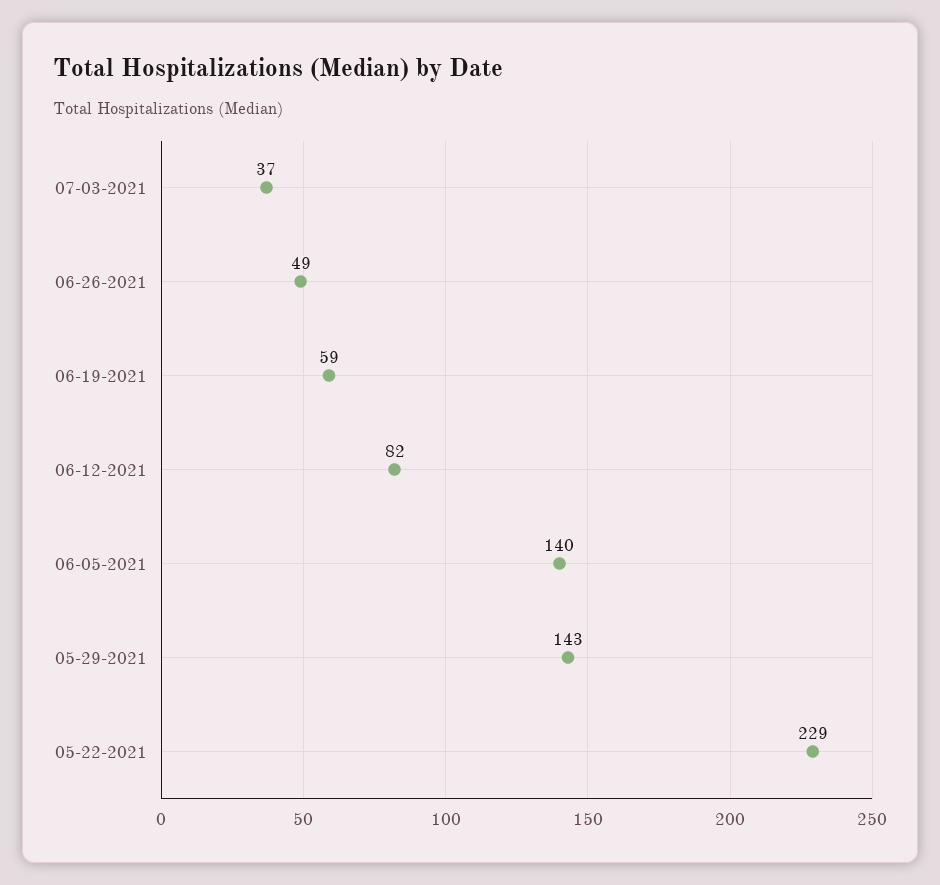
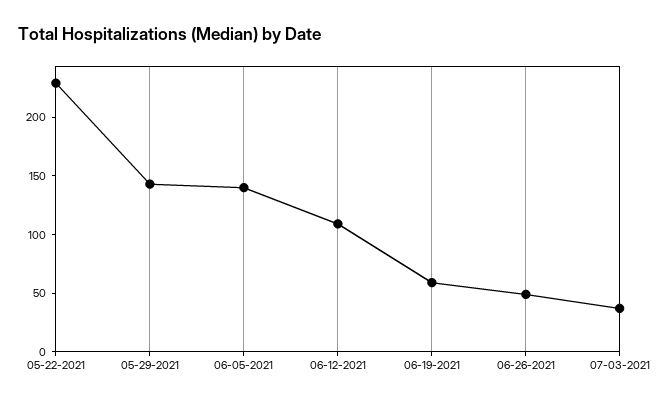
06-12-2021: 82 -> 110

